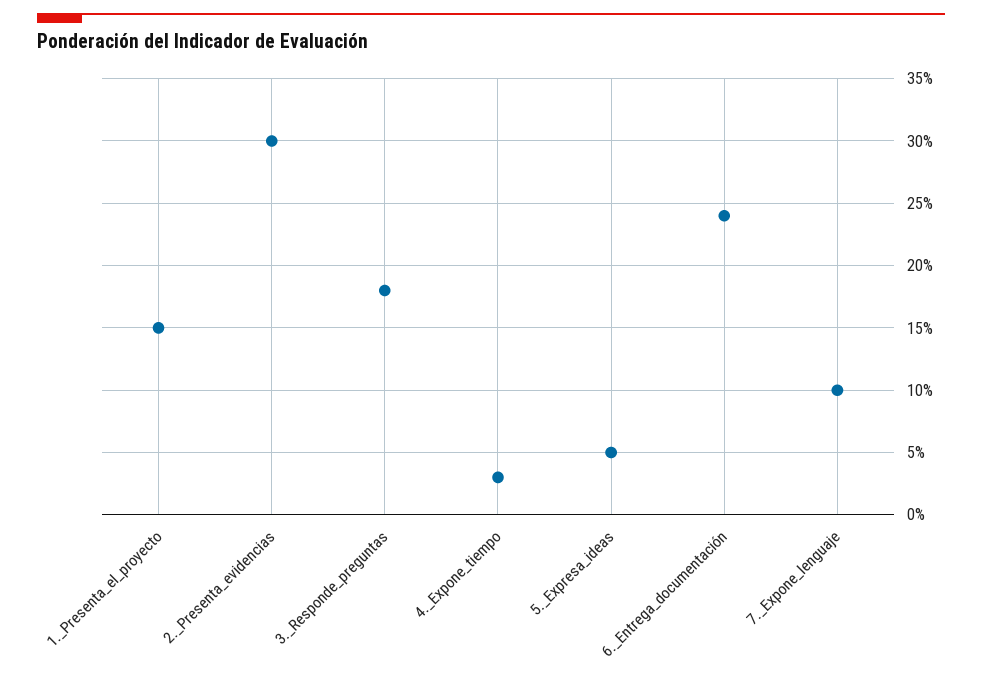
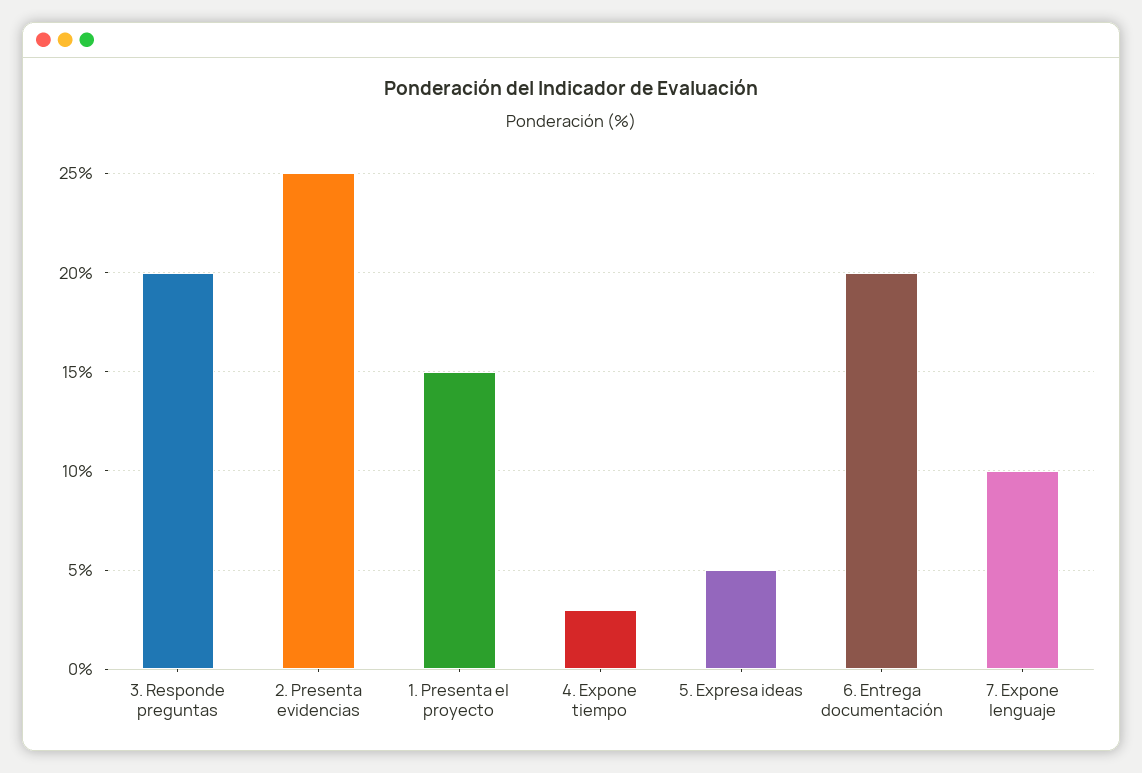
2._Presenta_evidencias: 30 -> 25
3._Responde_preguntas: 18 -> 20
6._Entrega_documentación: 24 -> 20

